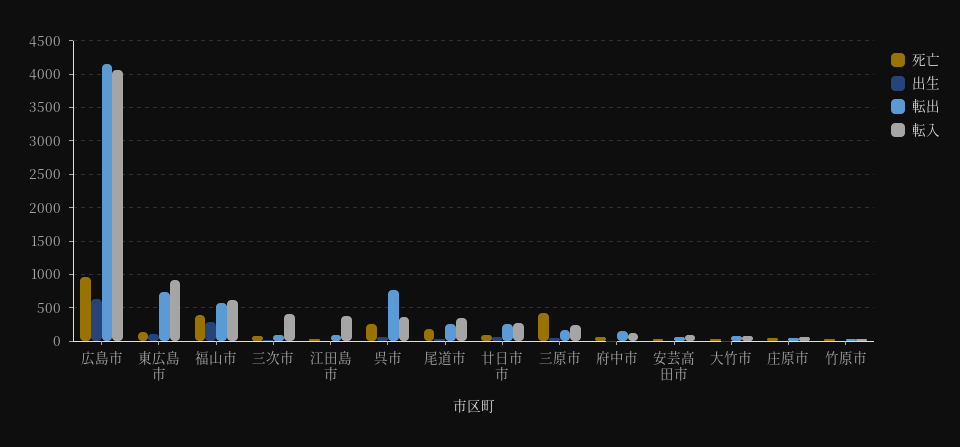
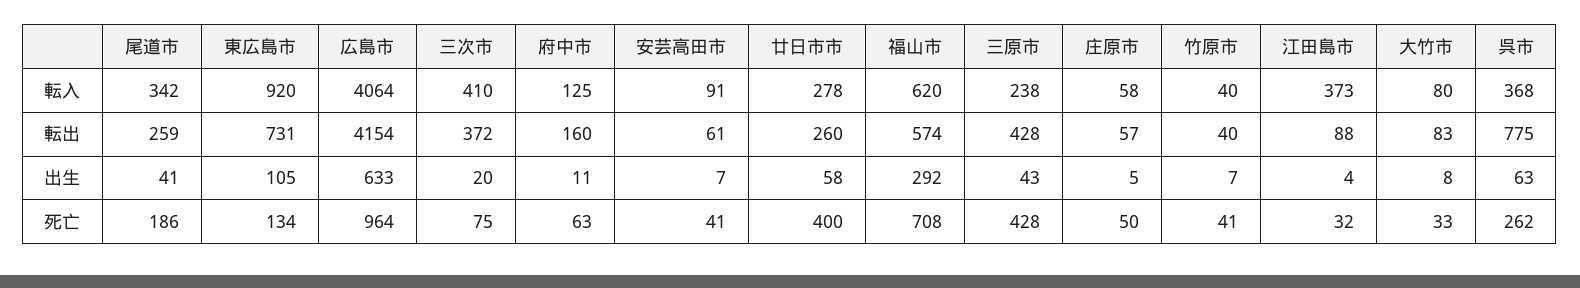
死亡, 福山市: 400 -> 708
転出, 三次市: 100 -> 372
死亡, 廿日市市: 100 -> 400
転出, 三原市: 200 -> 428

